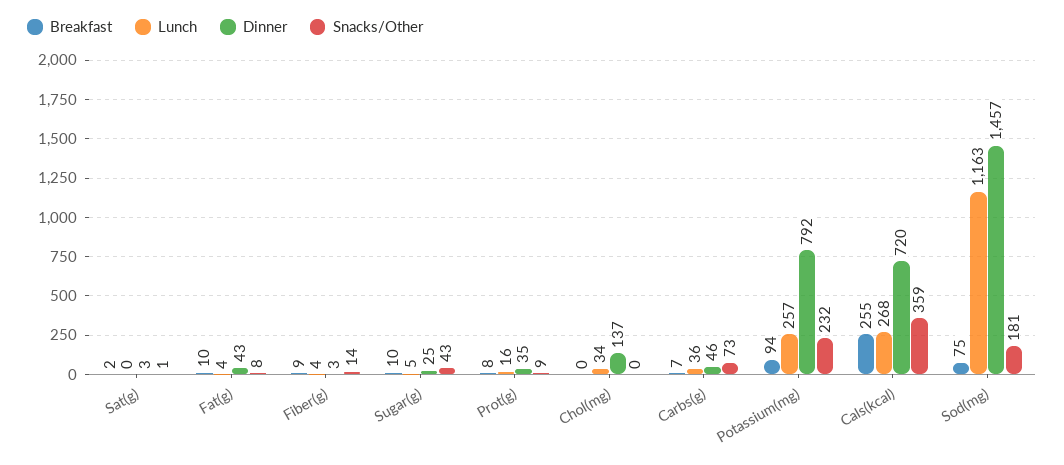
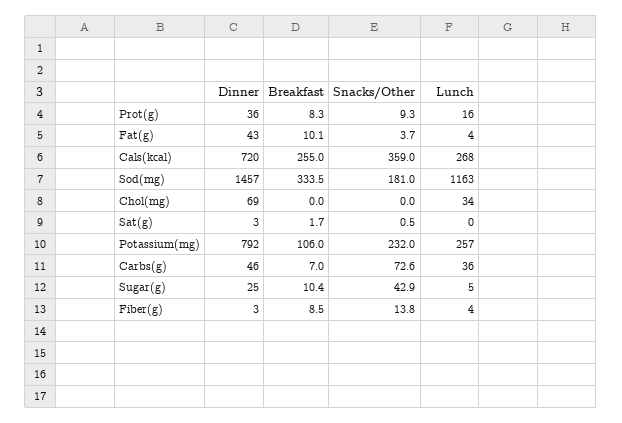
Snacks/Other, Fat(g): 8 -> 3.7
Dinner, Prot(g): 35 -> 36
Dinner, Chol(mg): 137 -> 69
Breakfast, Potassium(mg): 94 -> 106
Breakfast, Sod(mg): 75 -> 333.5

